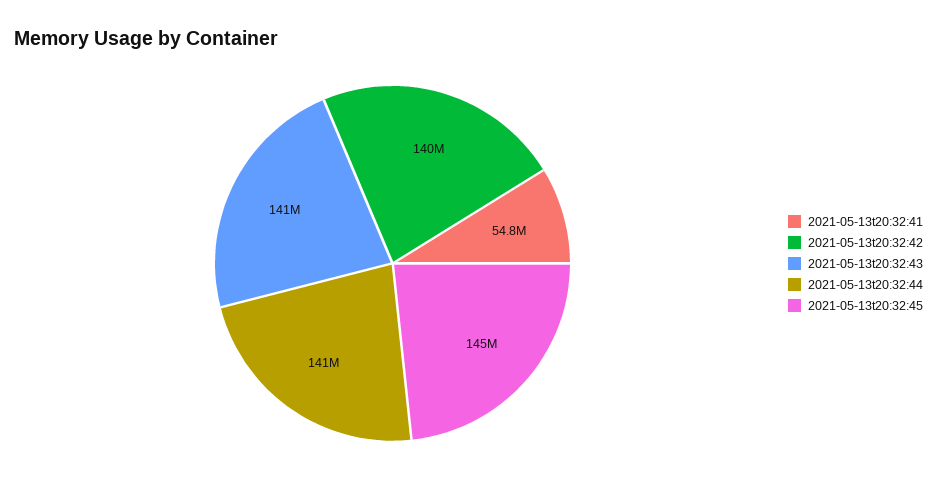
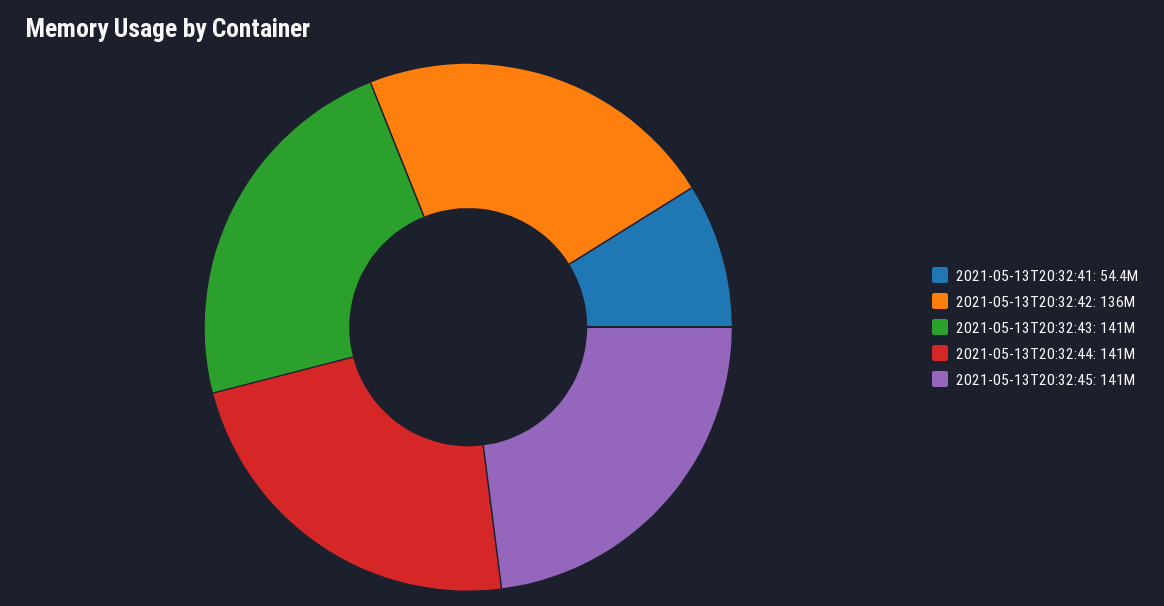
2021-05-13t20:32:41: 54800000 -> 54400000
2021-05-13t20:32:42: 140000000 -> 136000000
2021-05-13t20:32:45: 145000000 -> 141000000

